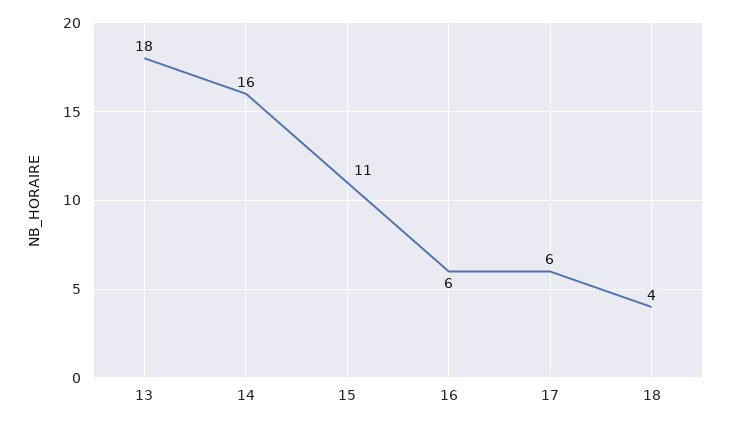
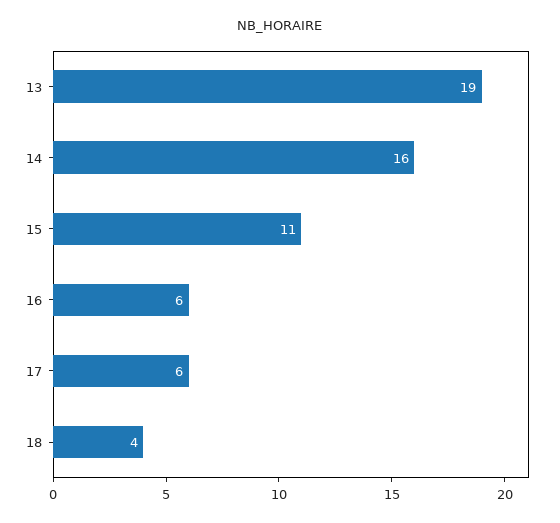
13: 18 -> 19

